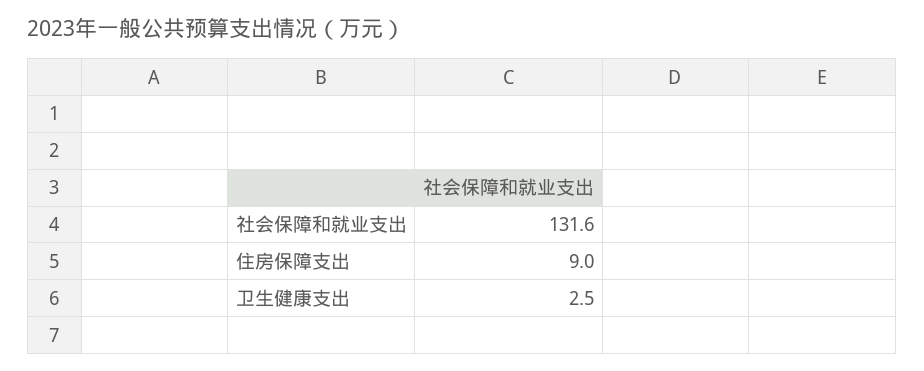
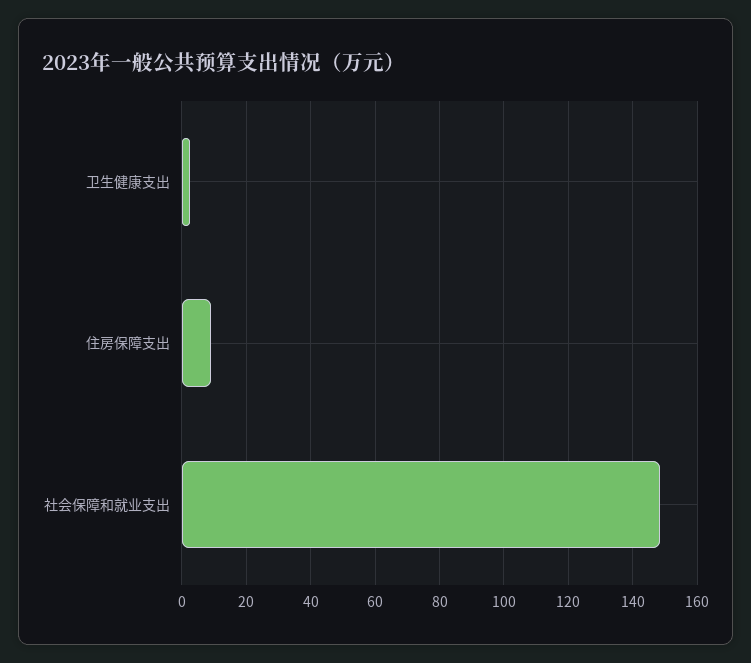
社会保障和就业支出: 131.6 -> 148

